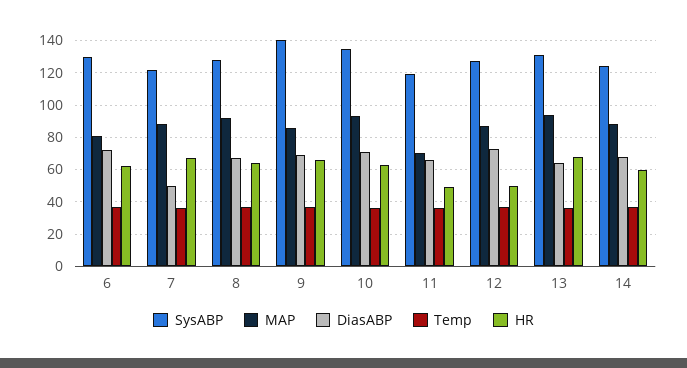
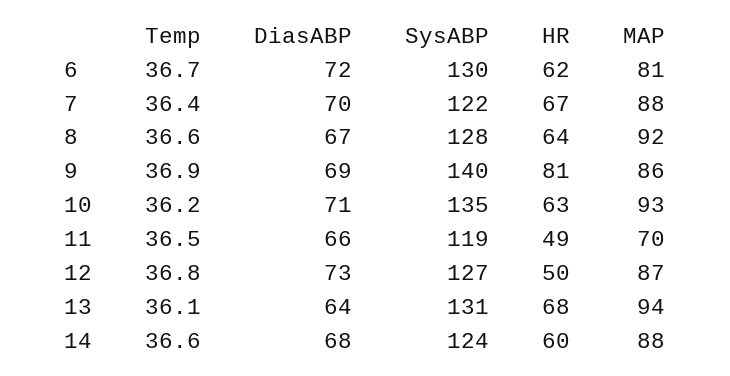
DiasABP, 7: 50 -> 70
HR, 9: 65 -> 81

